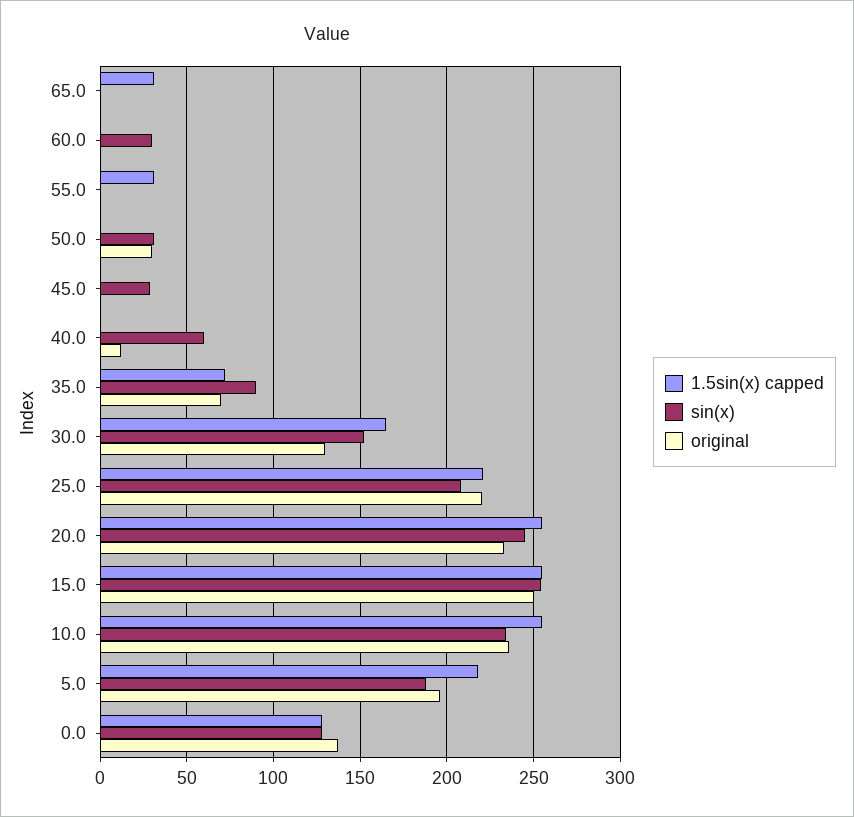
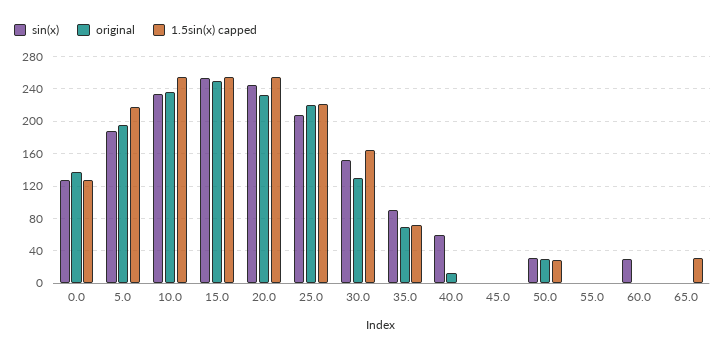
1.5sin(x) capped, 55.0: 30 -> 0
1.5sin(x) capped, 50.0: 0 -> 30
sin(x), 45.0: 30 -> 0

